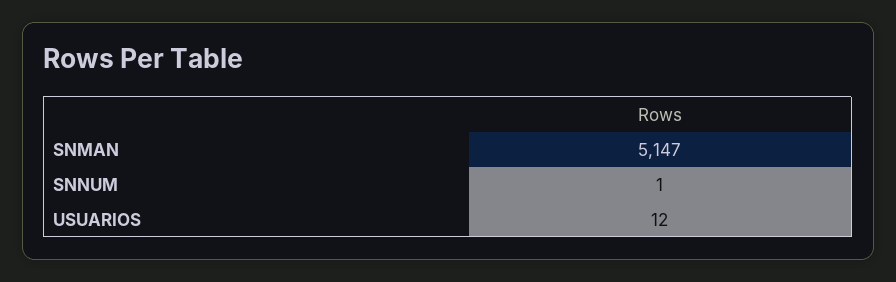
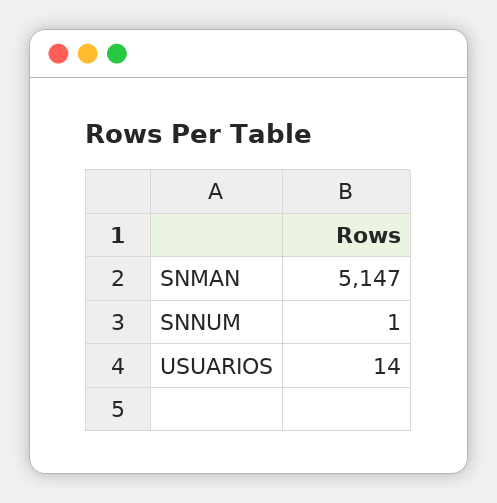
USUARIOS: 12 -> 14

